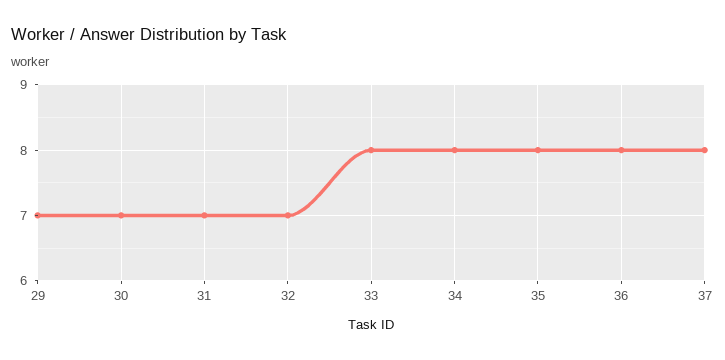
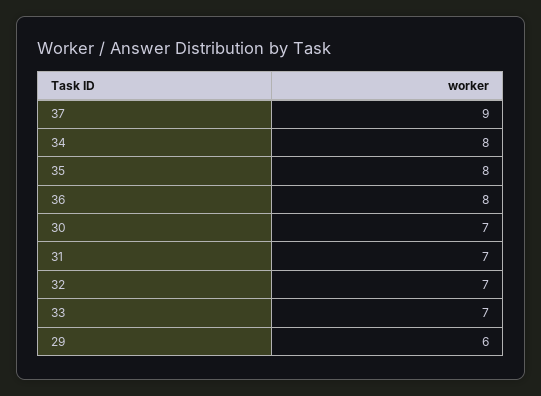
29: 7 -> 6
33: 8 -> 7
37: 8 -> 9

